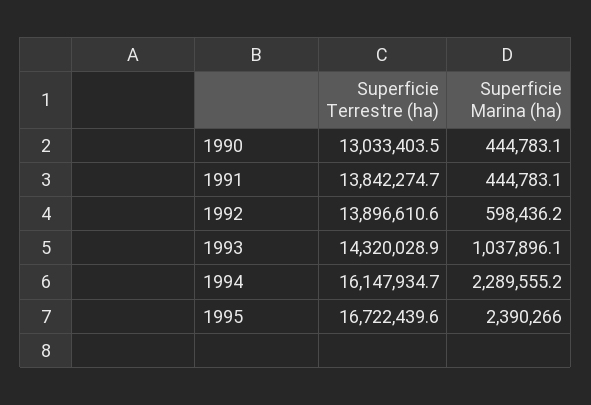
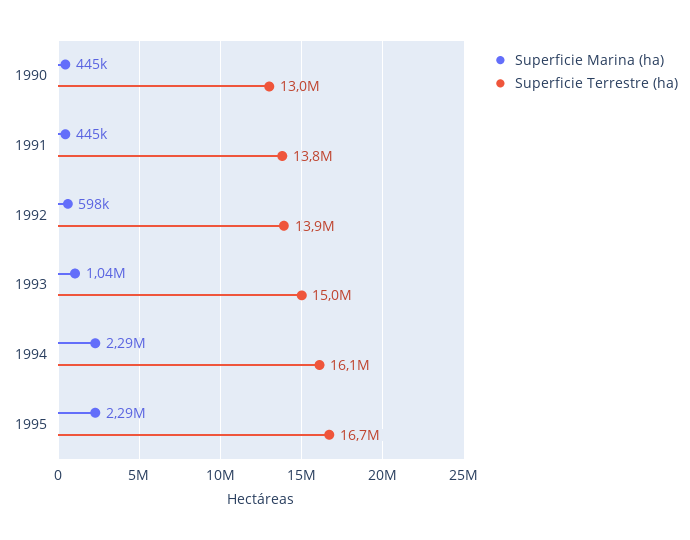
Superficie Terrestre (ha), 1993: 14320028.9 -> 15000000
Superficie Marina (ha), 1995: 2390266 -> 2290000

